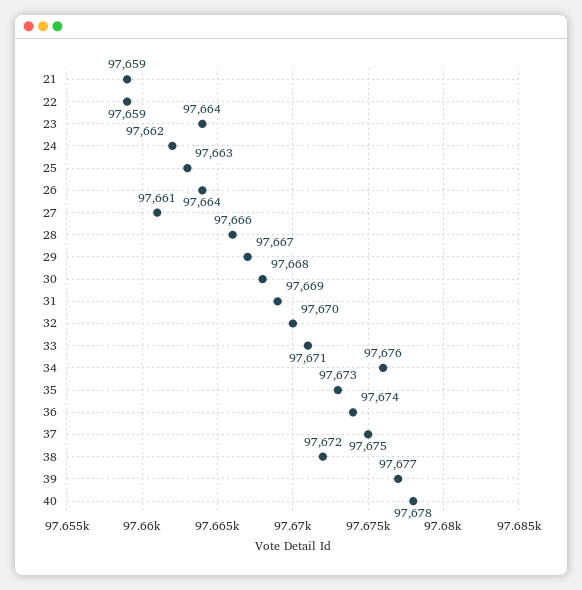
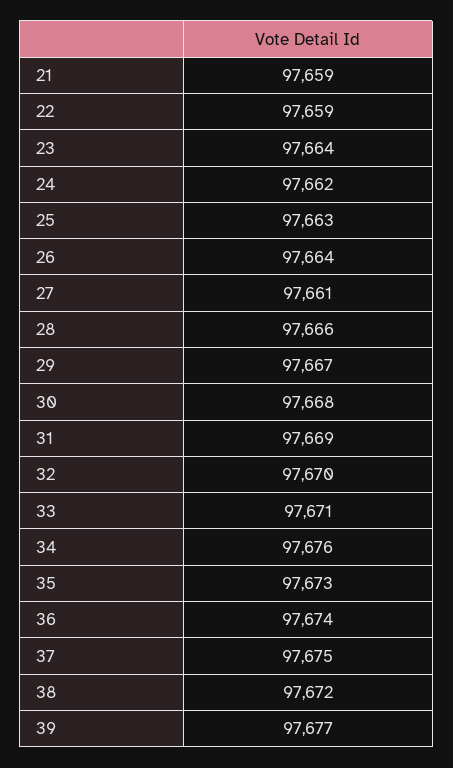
40: 97678 -> none

